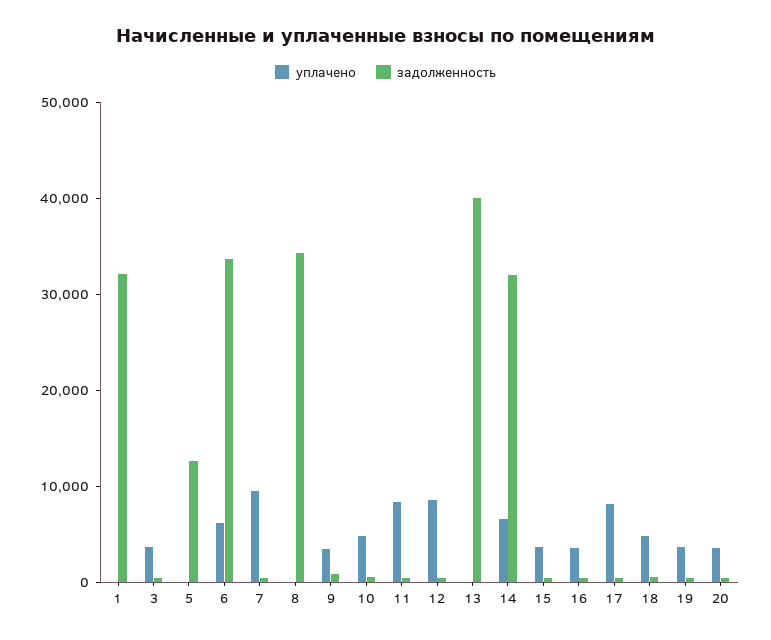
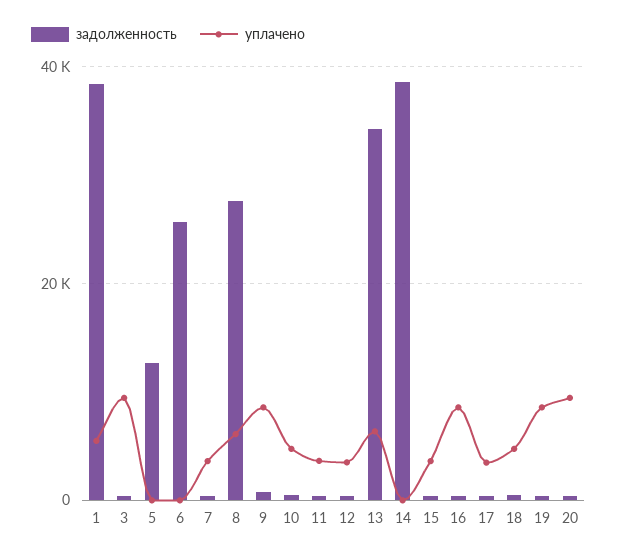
уплачено, 1: 0 -> 6000
задолженность, 1: 32000 -> 38000
уплачено, 3: 4000 -> 10000
уплачено, 6: 6000 -> 0
задолженность, 6: 34000 -> 26000
уплачено, 7: 10000 -> 4000
уплачено, 8: 0 -> 6000
задолженность, 8: 34000 -> 28000
уплачено, 9: 4000 -> 8000
уплачено, 11: 8000 -> 4000
уплачено, 12: 8000 -> 4000
уплачено, 13: 0 -> 6000
задолженность, 13: 40000 -> 34000
уплачено, 14: 6000 -> 0
задолженность, 14: 32000 -> 38000
уплачено, 16: 4000 -> 8000
уплачено, 17: 8000 -> 4000
уплачено, 19: 4000 -> 8000
уплачено, 20: 4000 -> 10000

